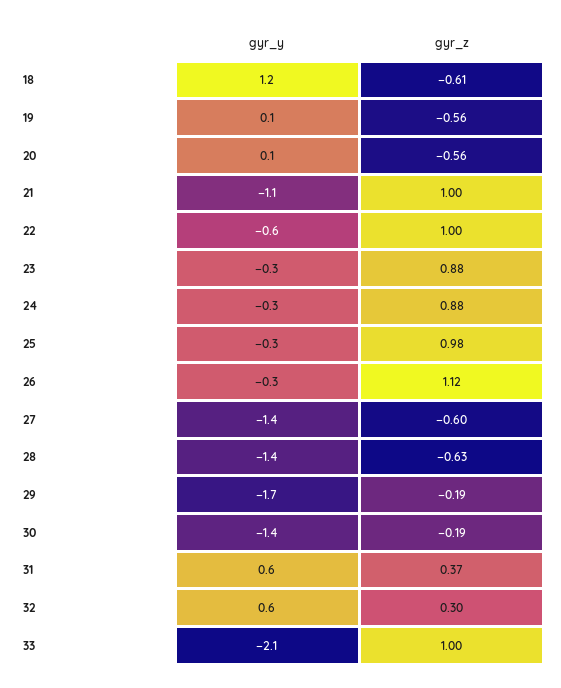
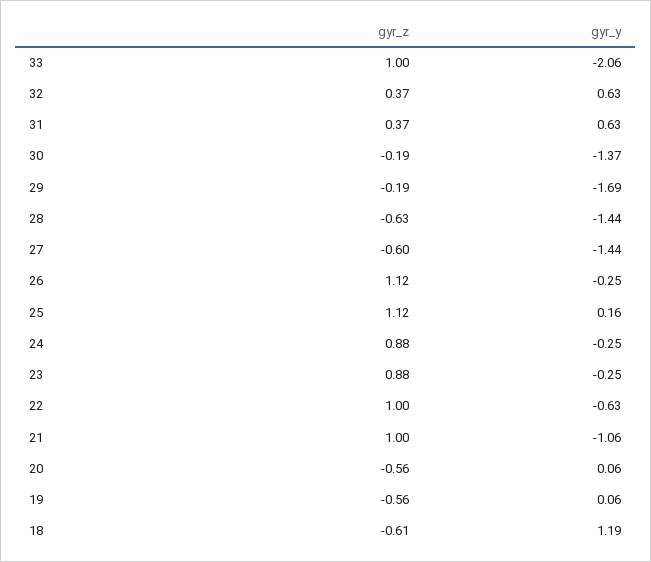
gyr_y, 25: -0.3 -> 0.16
gyr_z, 25: 0.98 -> 1.12
gyr_z, 32: 0.3 -> 0.37

